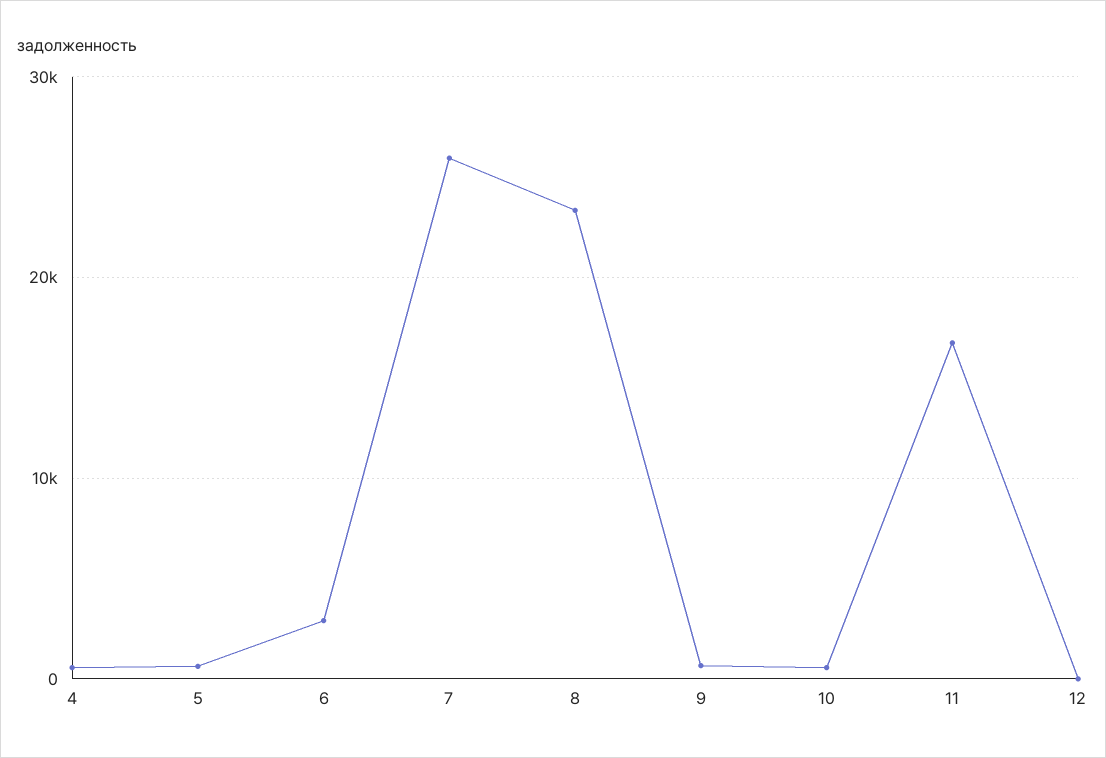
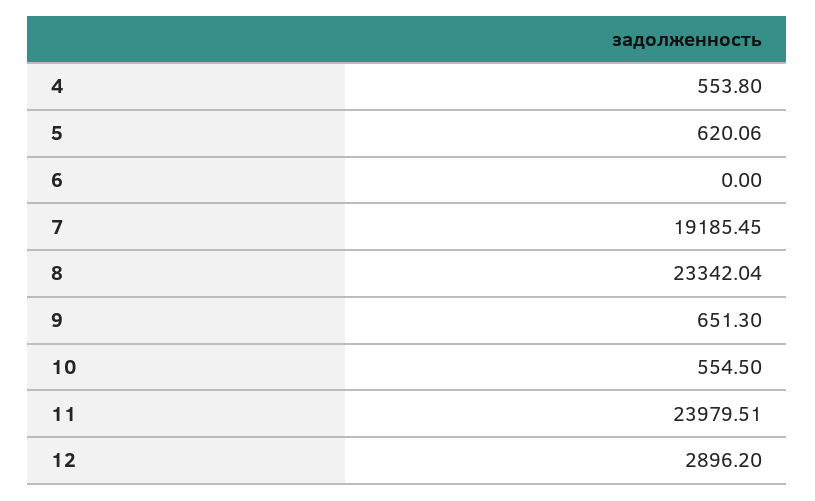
6: 3000 -> 0
7: 26000 -> 19185.45
11: 17000 -> 23979.51
12: 0 -> 2896.2

